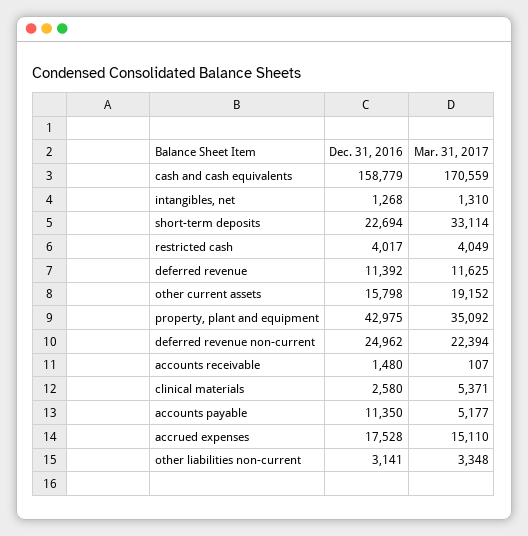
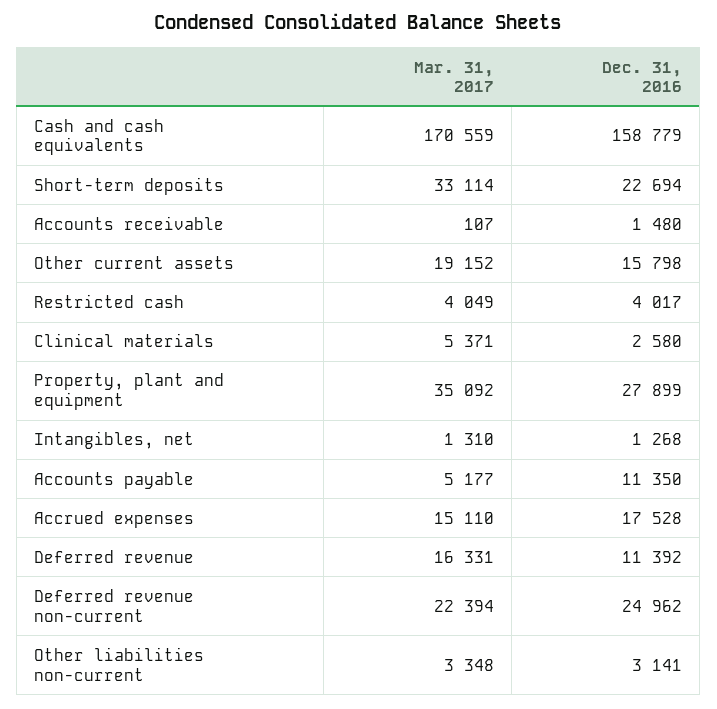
Mar. 31, 2017, deferred revenue: 11625 -> 16331
Dec. 31, 2016, property, plant and equipment: 42975 -> 27899

